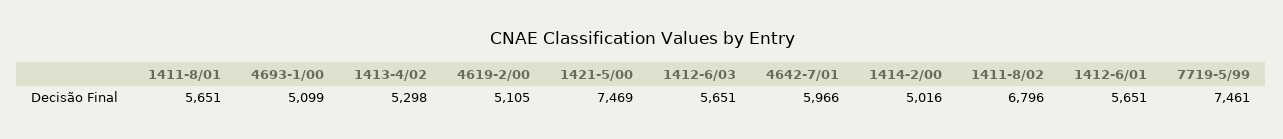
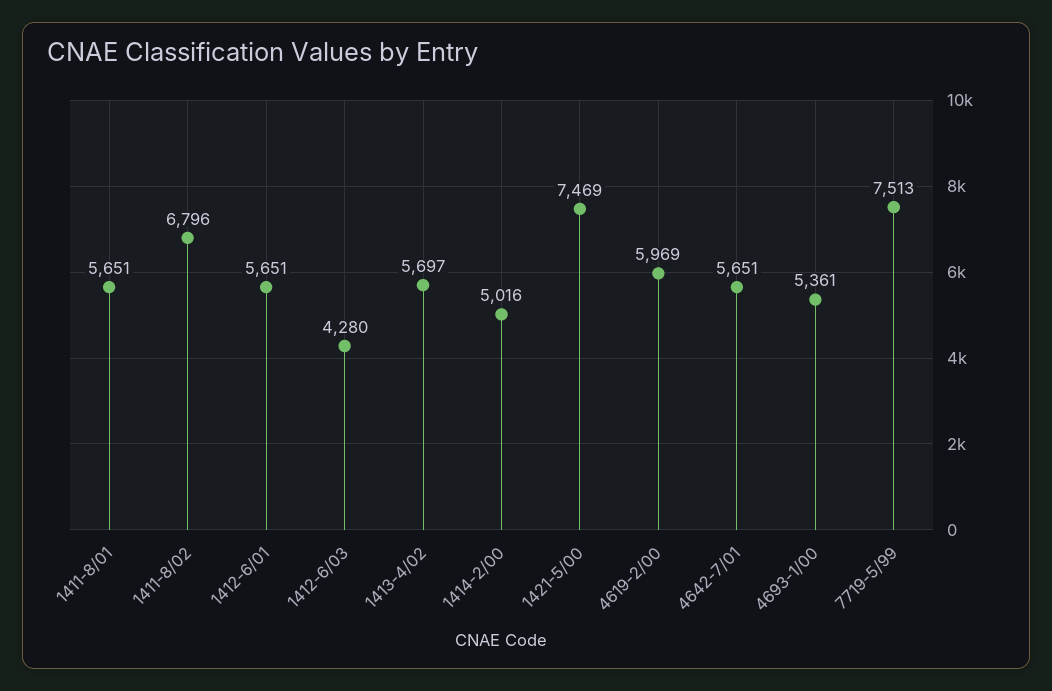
4693-1/00: 5099 -> 5361
1413-4/02: 5298 -> 5697
4619-2/00: 5105 -> 5969
1412-6/03: 5651 -> 4280
4642-7/01: 5966 -> 5651
7719-5/99: 7461 -> 7513

